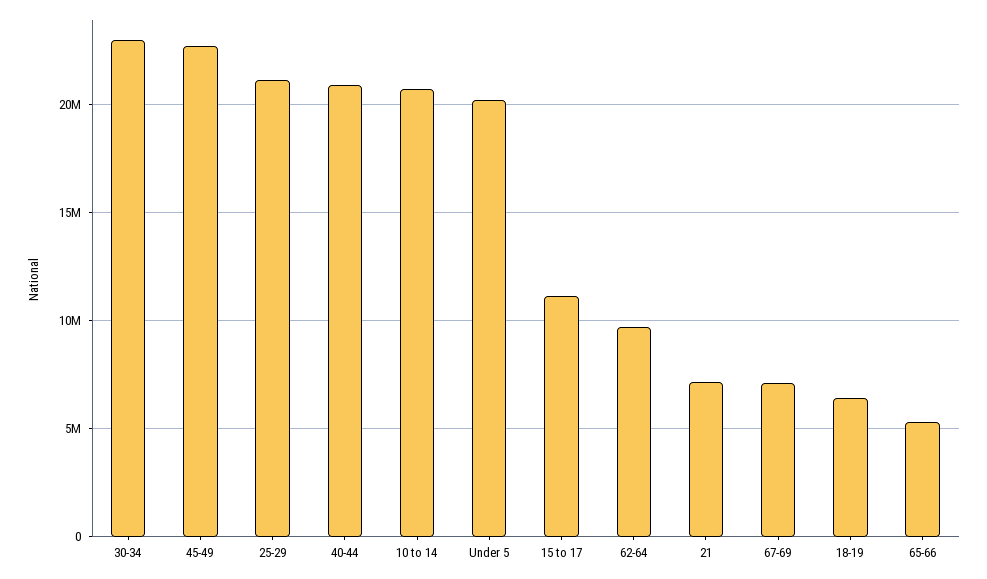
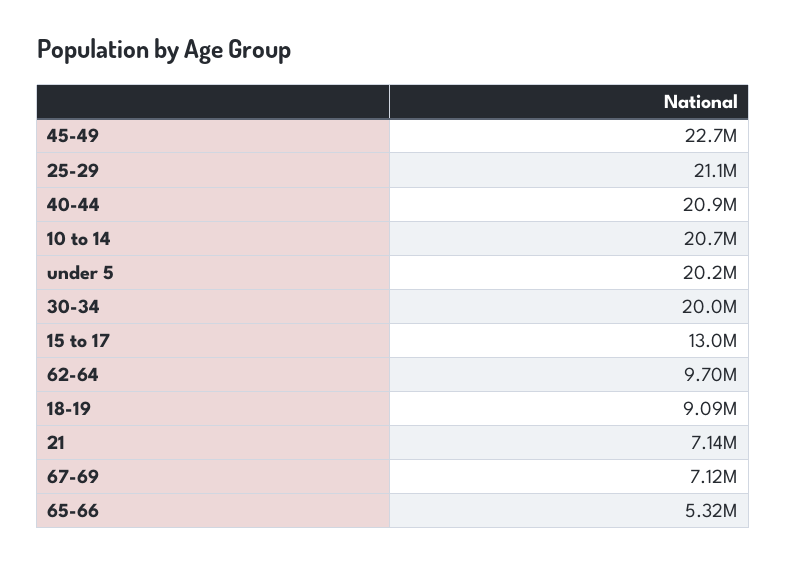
30-34: 23000000 -> 20000000
15 to 17: 11000000 -> 13000000
18-19: 6500000 -> 9090000

